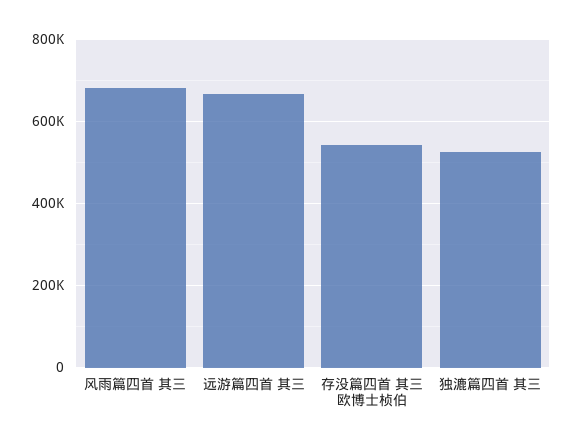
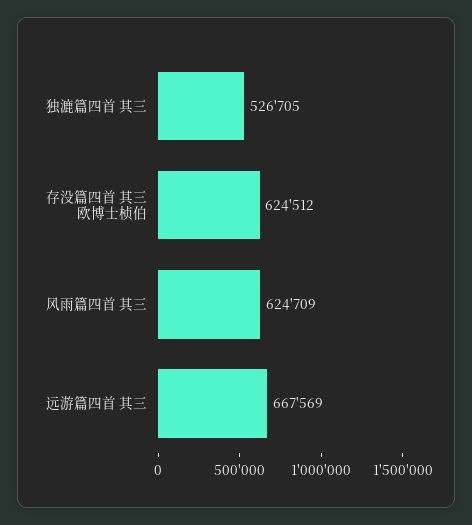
风雨篇四首 其三: 680000 -> 624709
存没篇四首 其三 欧博士桢伯: 540000 -> 624512

